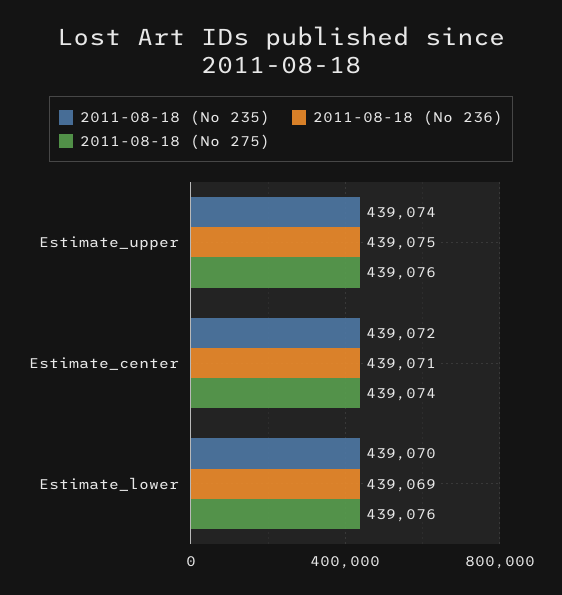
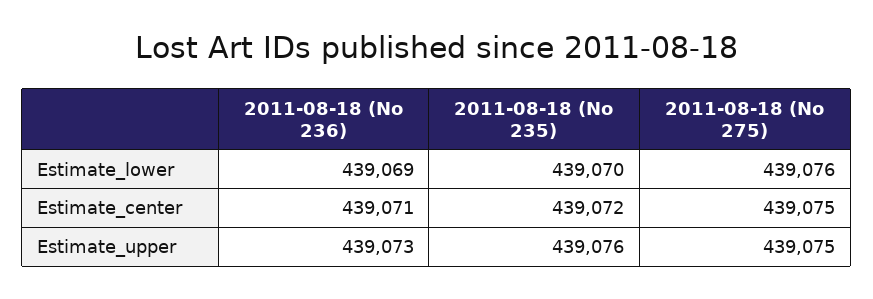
2011-08-18 (No 235), Estimate_upper: 439074 -> 439076
2011-08-18 (No 236), Estimate_upper: 439075 -> 439073
2011-08-18 (No 275), Estimate_upper: 439076 -> 439075
2011-08-18 (No 275), Estimate_center: 439074 -> 439075

